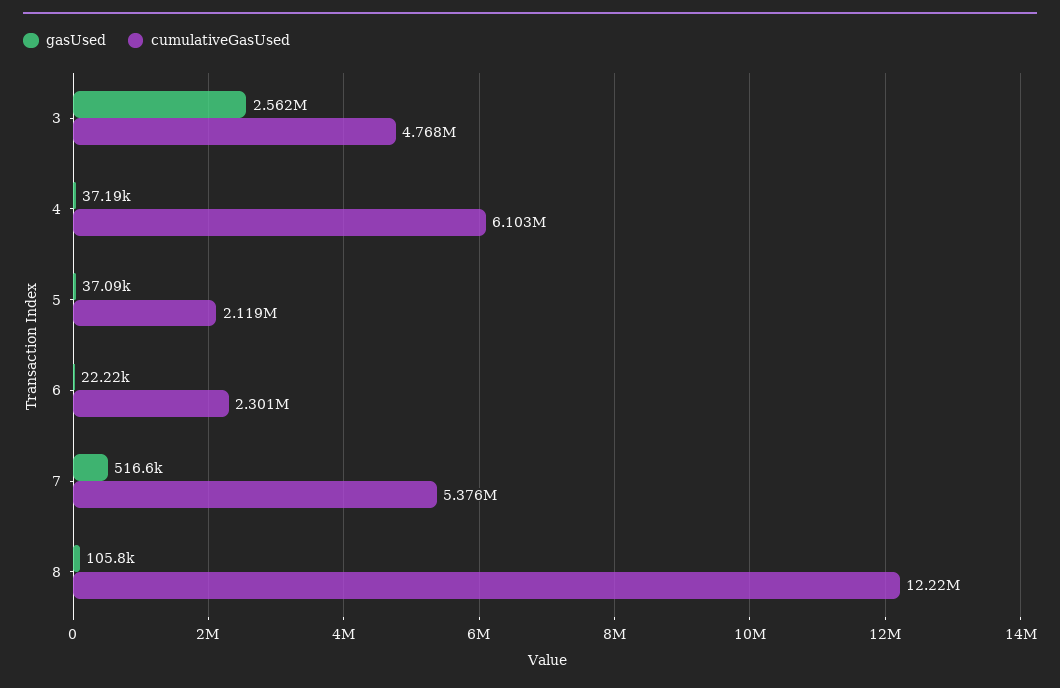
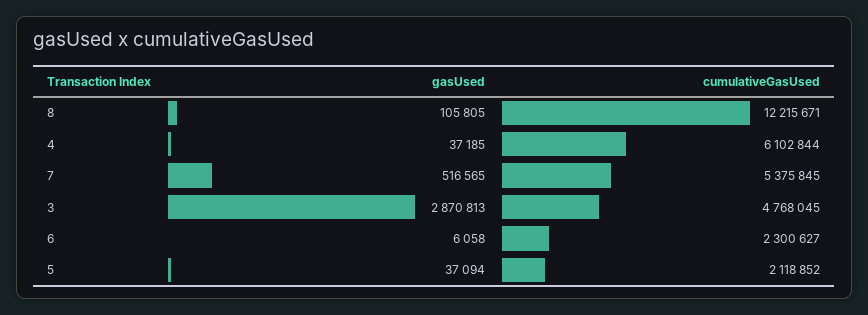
gasUsed, 3: 2562000 -> 2870813
gasUsed, 6: 22220 -> 6058

